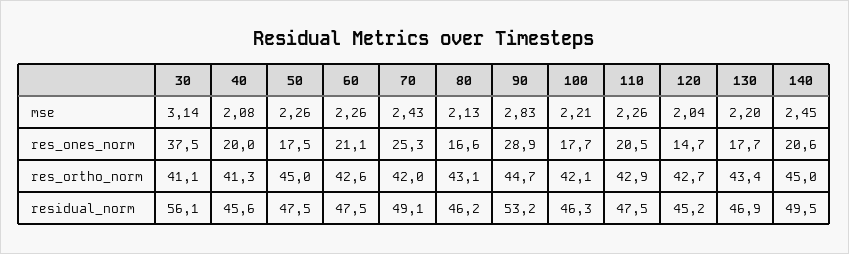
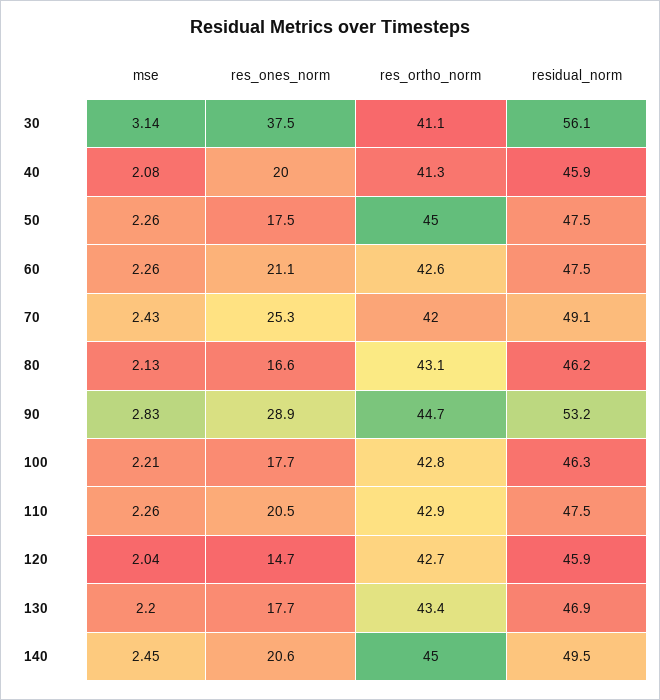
100, res_ortho_norm: 42.1 -> 42.8
40, residual_norm: 45.6 -> 45.9
120, residual_norm: 45.2 -> 45.9

